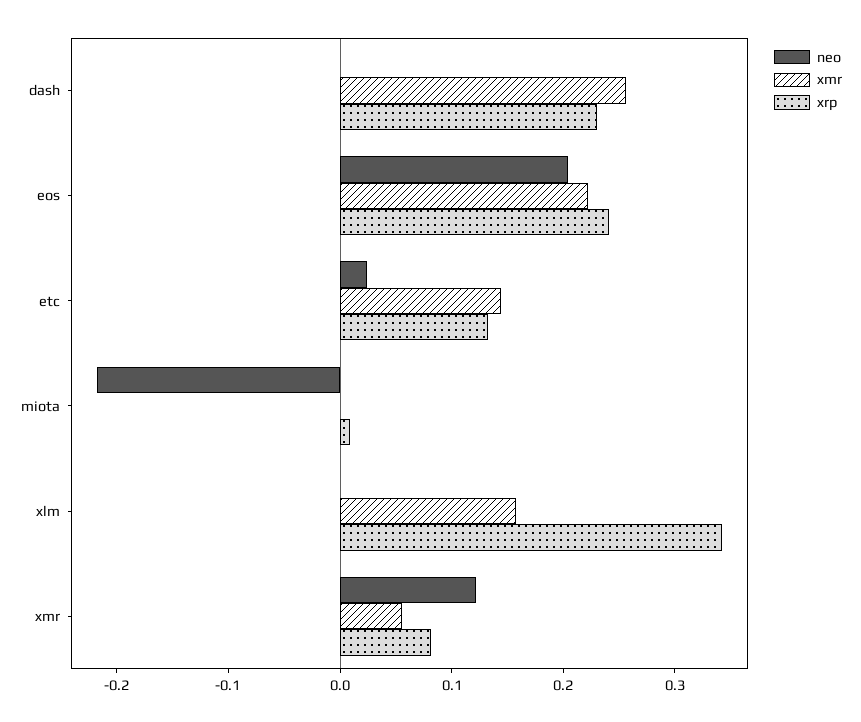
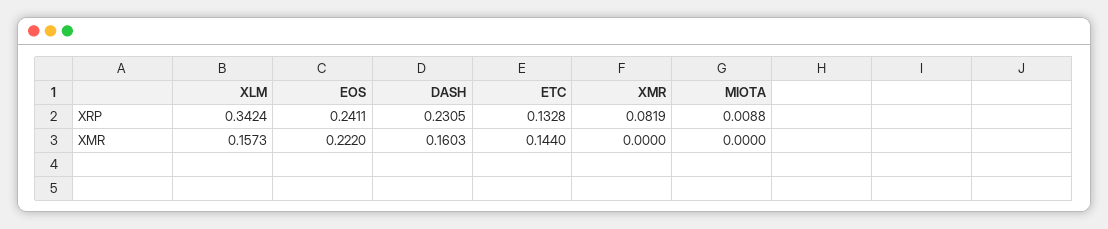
neo, dash: 0 -> none
xmr, dash: 0.26 -> 0.1603
neo, eos: 0.2 -> none
neo, etc: 0.02 -> none
neo, miota: -0.22 -> none
neo, xlm: 0 -> none
neo, xmr: 0.12 -> none
xmr, xmr: 0.06 -> 0

